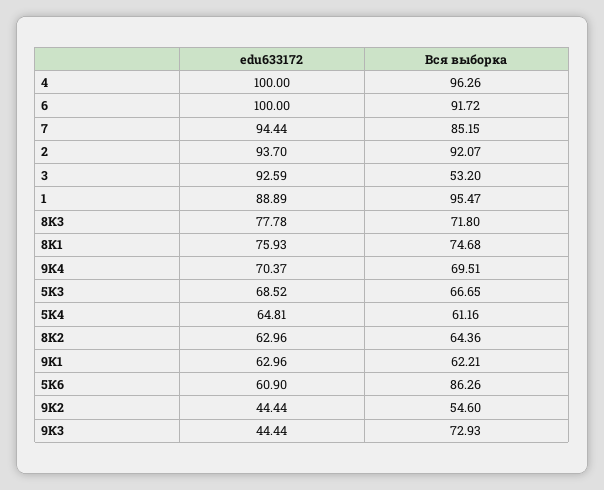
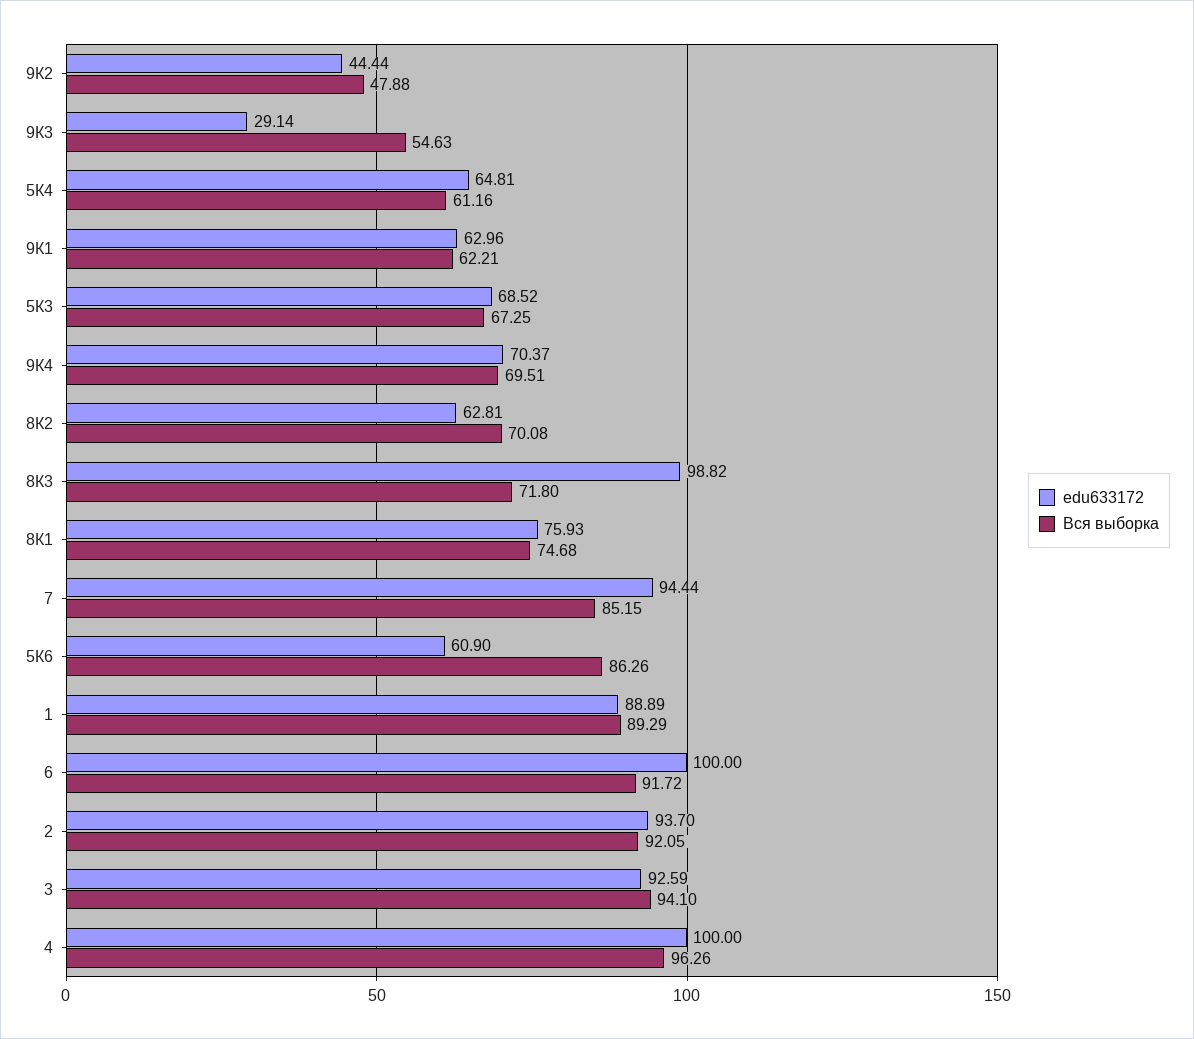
Вся выборка, 2: 92.07 -> 92.05
Вся выборка, 3: 53.2 -> 94.1
Вся выборка, 1: 95.47 -> 89.29
edu633172, 8К3: 77.78 -> 98.82
Вся выборка, 5К3: 66.65 -> 67.25
edu633172, 8К2: 62.96 -> 62.81
Вся выборка, 8К2: 64.36 -> 70.08
Вся выборка, 9К2: 54.6 -> 47.88
edu633172, 9К3: 44.44 -> 29.14
Вся выборка, 9К3: 72.93 -> 54.63

